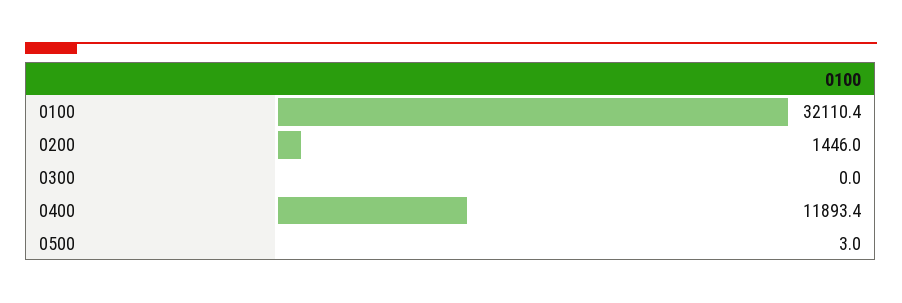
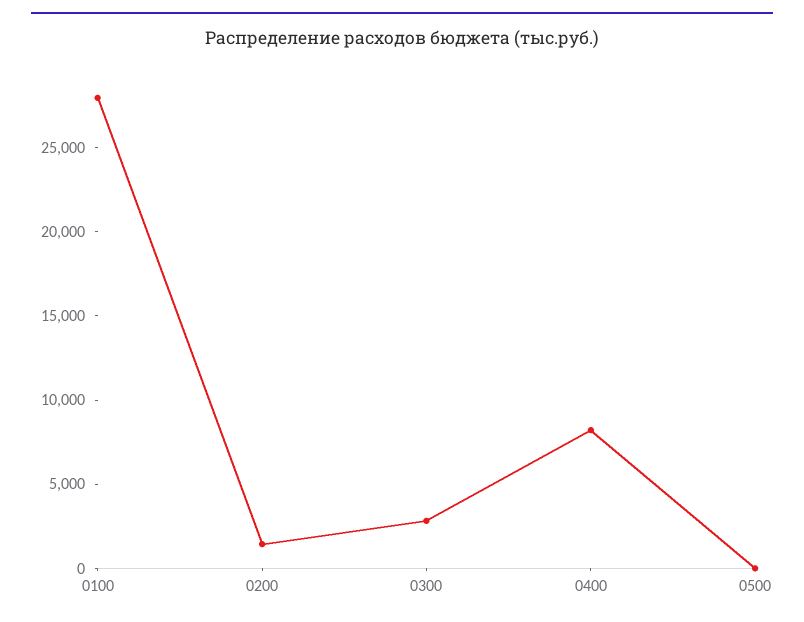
0100: 32110.4 -> 28000
0300: 0 -> 3000
0400: 11893.4 -> 8000

